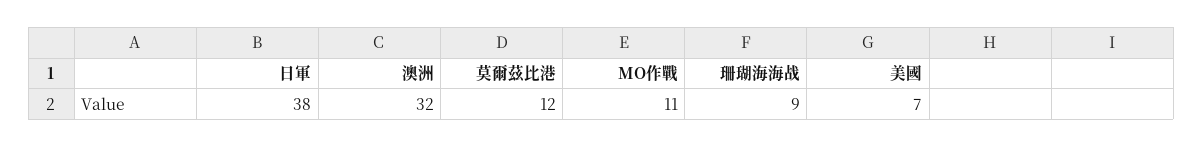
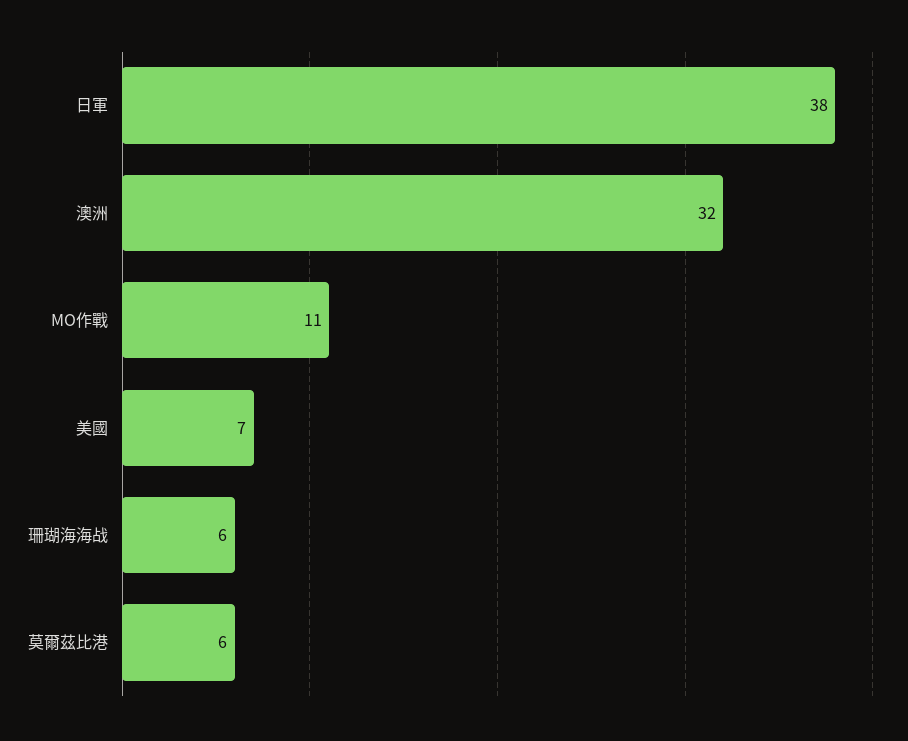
莫爾茲比港: 12 -> 6
珊瑚海海战: 9 -> 6

